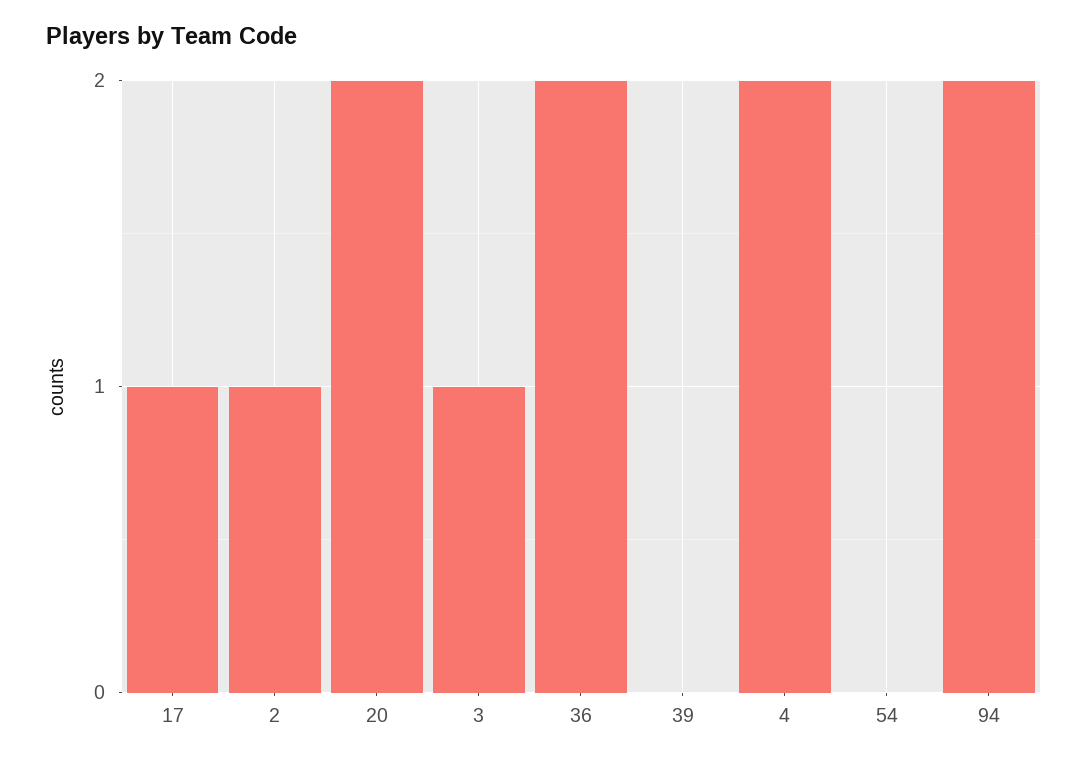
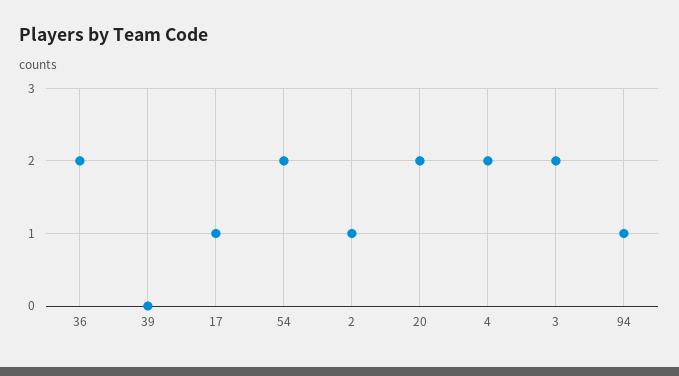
3: 1 -> 2
54: 0 -> 2
94: 2 -> 1

